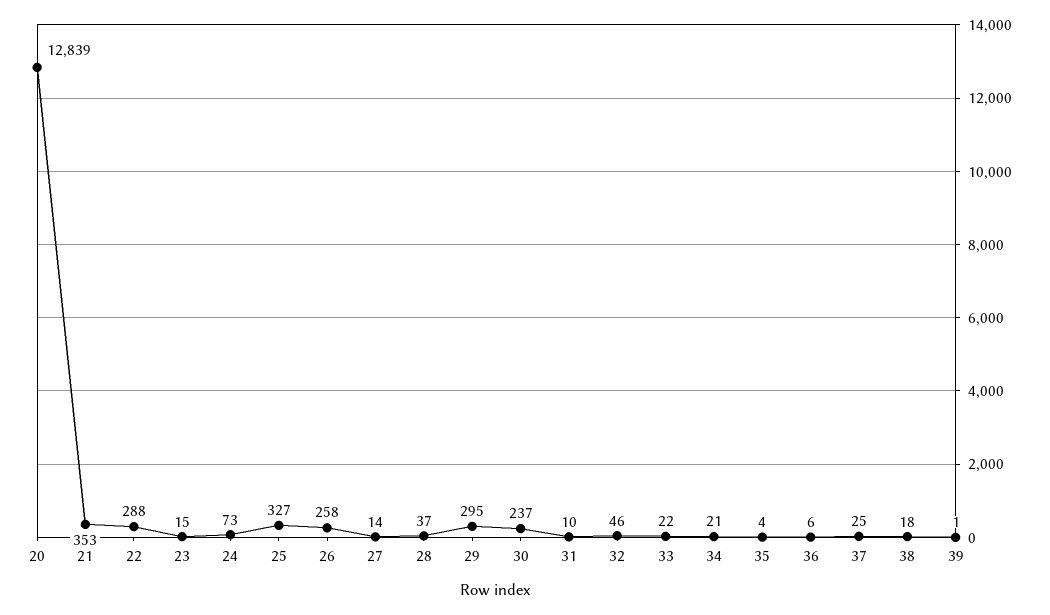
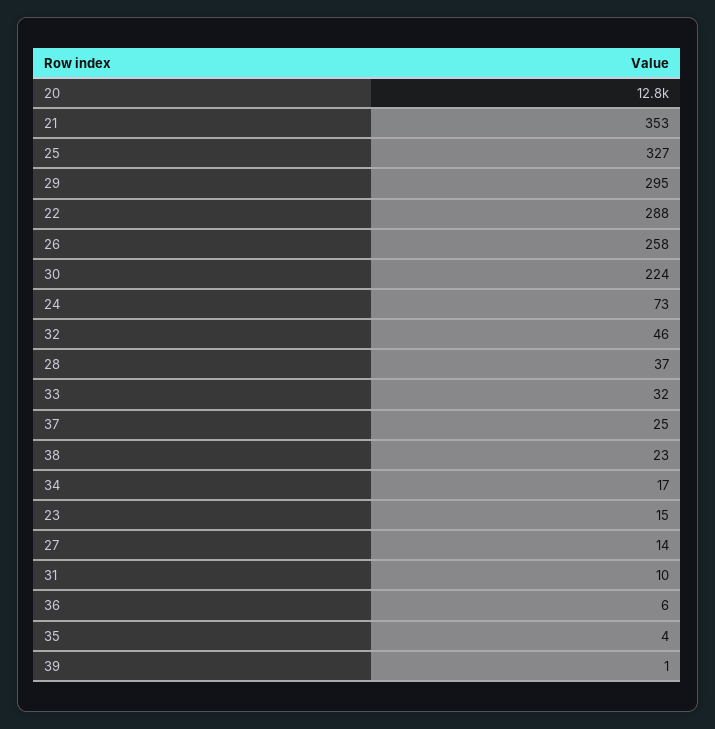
30: 237 -> 224
33: 22 -> 32
34: 21 -> 17
38: 18 -> 23

